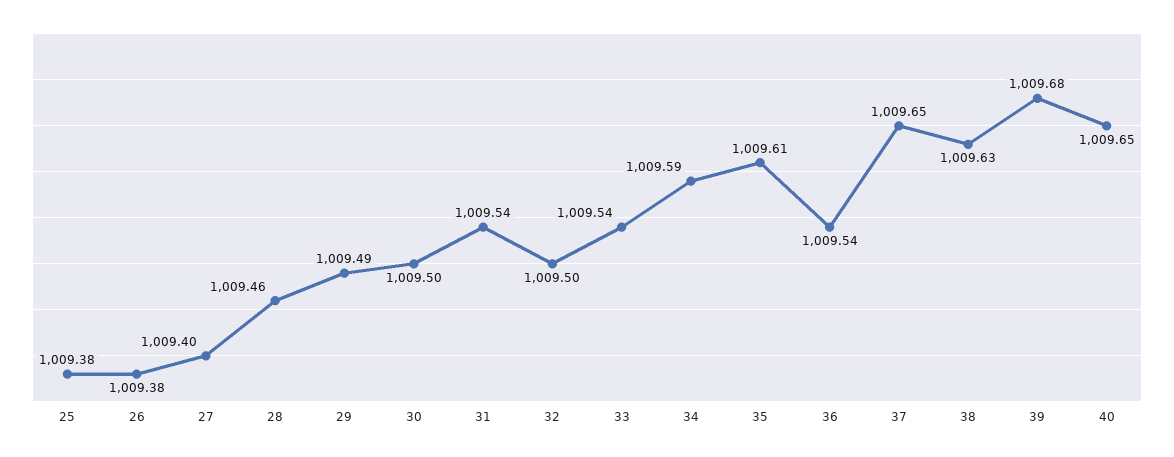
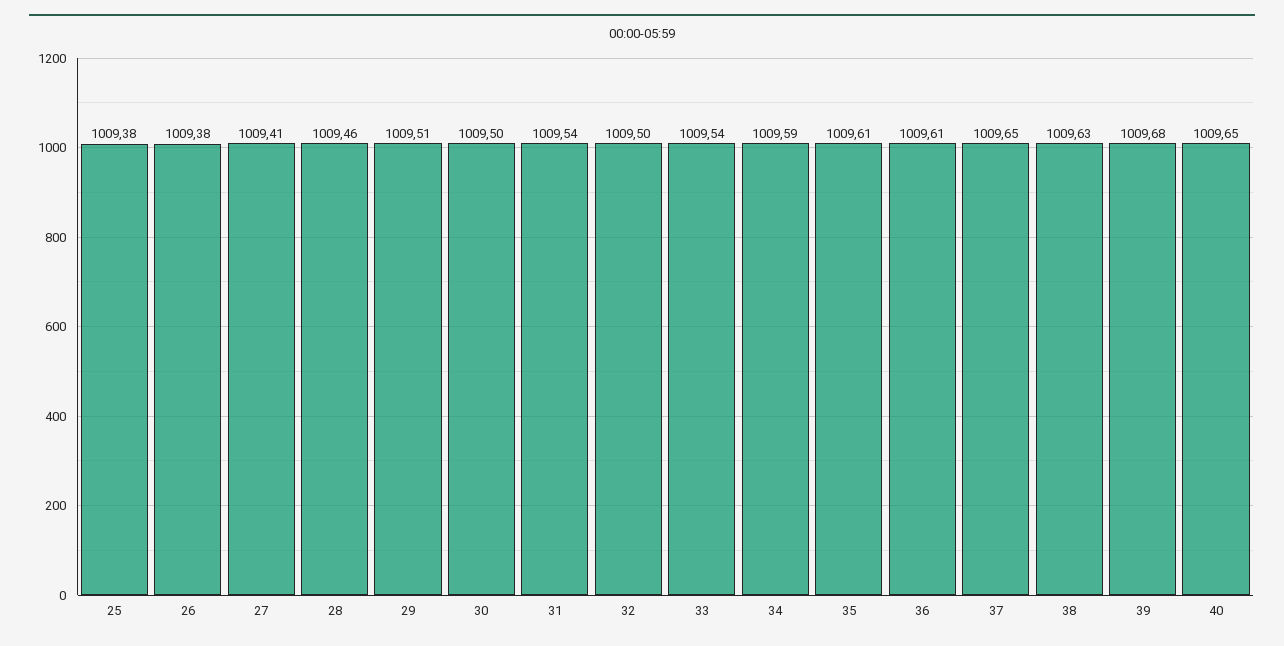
27: 1009.4 -> 1009.41
29: 1009.49 -> 1009.51
36: 1009.54 -> 1009.61

